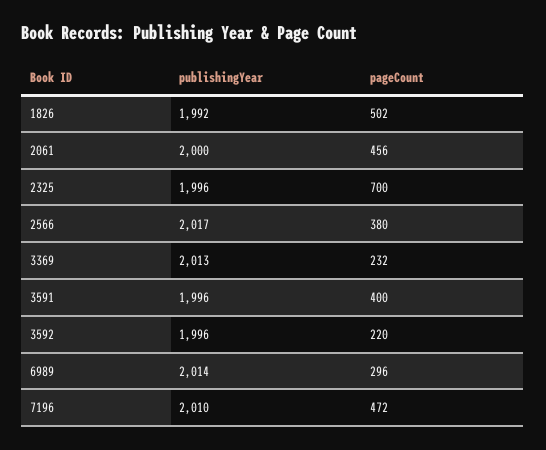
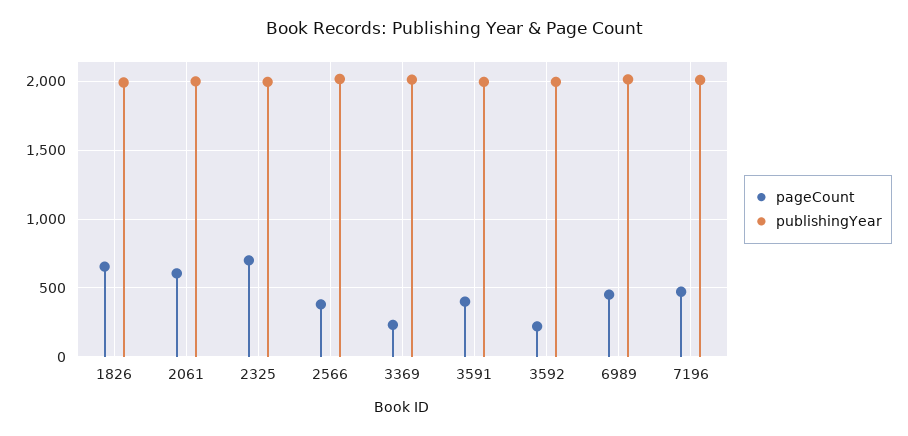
pageCount, 1826: 502 -> 650
pageCount, 2061: 456 -> 600
pageCount, 6989: 296 -> 450

